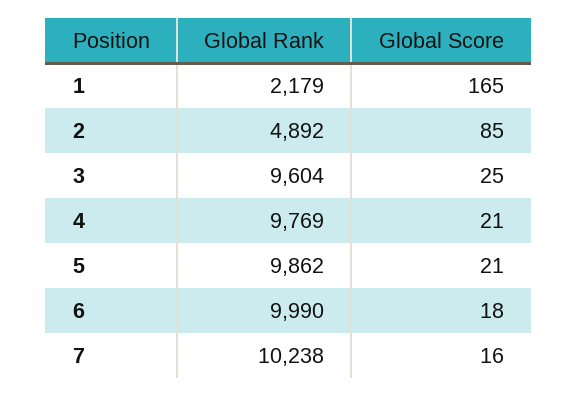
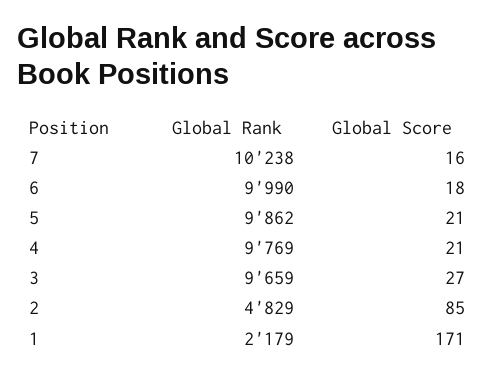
Global Score, 1: 165 -> 171
Global Rank, 2: 4892 -> 4829
Global Rank, 3: 9604 -> 9659
Global Score, 3: 25 -> 27

